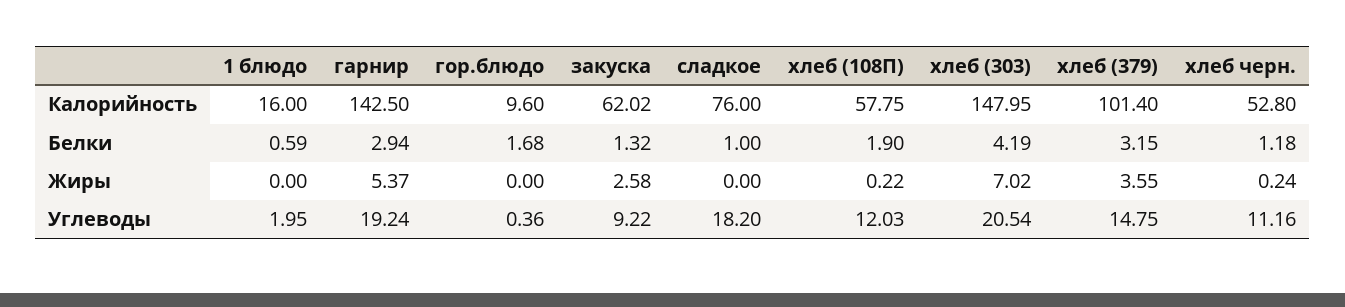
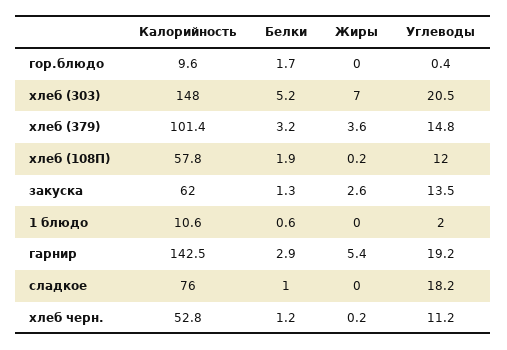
1 блюдо, Калорийность: 16 -> 10.6
хлеб (303), Белки: 4.19 -> 5.2
закуска, Углеводы: 9.22 -> 13.5

